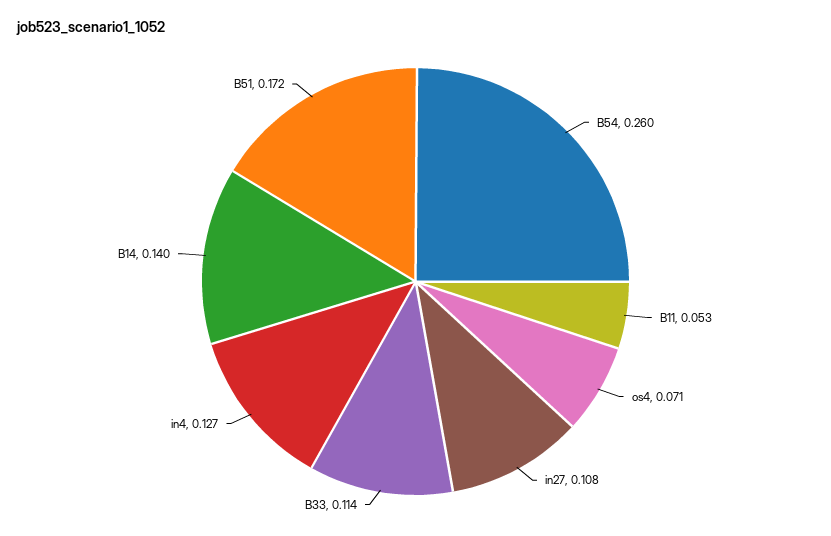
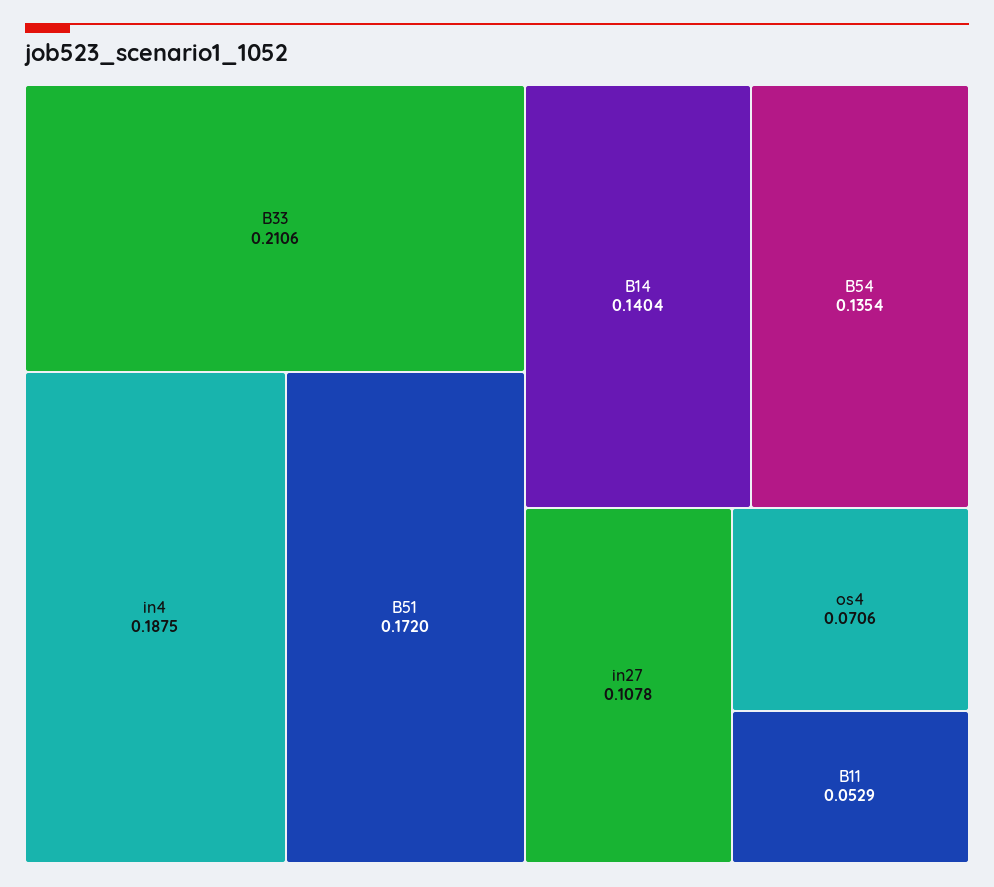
B54: 0.26 -> 0.1354
B33: 0.114 -> 0.2106
in4: 0.127 -> 0.1875

